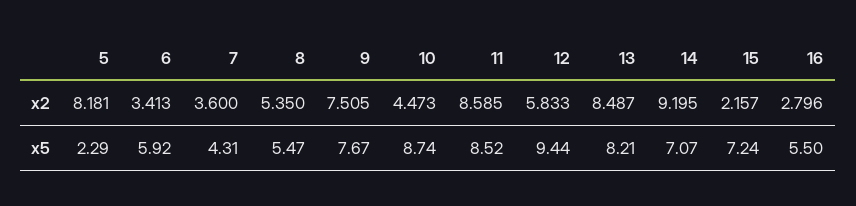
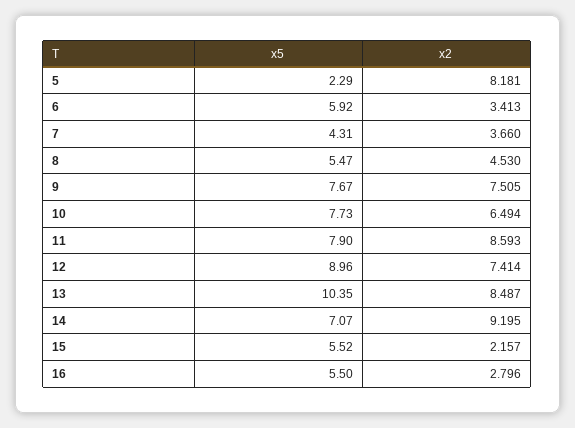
7, x2: 3.6 -> 3.66
8, x2: 5.35 -> 4.53
10, x2: 4.473 -> 6.494
11, x2: 8.585 -> 8.593
12, x2: 5.833 -> 7.414
10, x5: 8.74 -> 7.73
11, x5: 8.52 -> 7.9
12, x5: 9.44 -> 8.96
13, x5: 8.21 -> 10.35
15, x5: 7.24 -> 5.52

